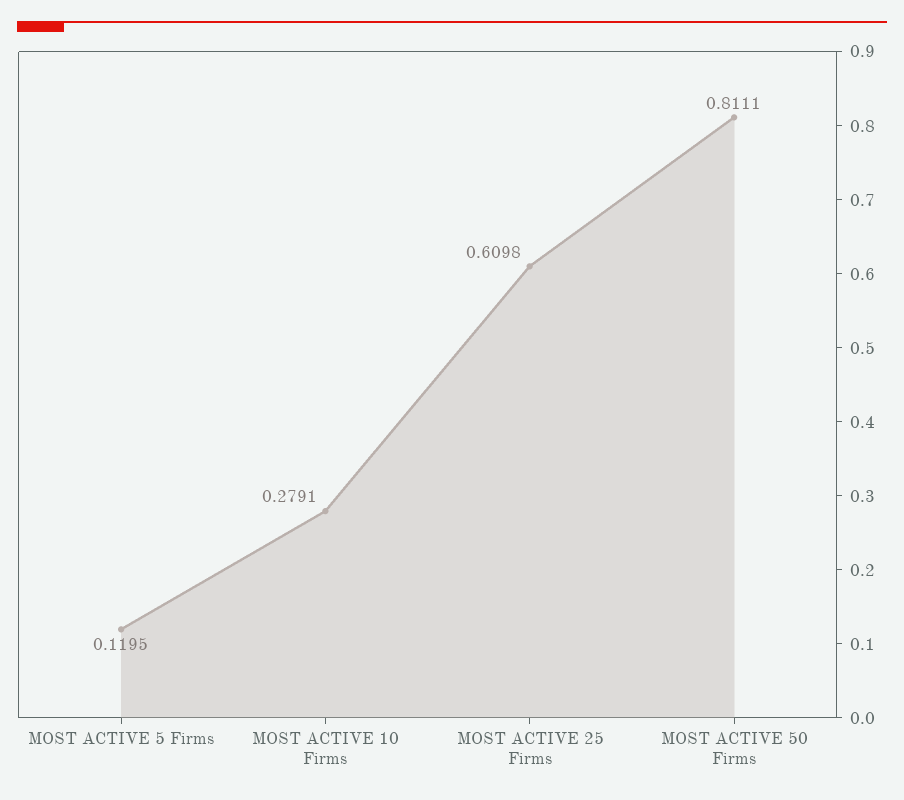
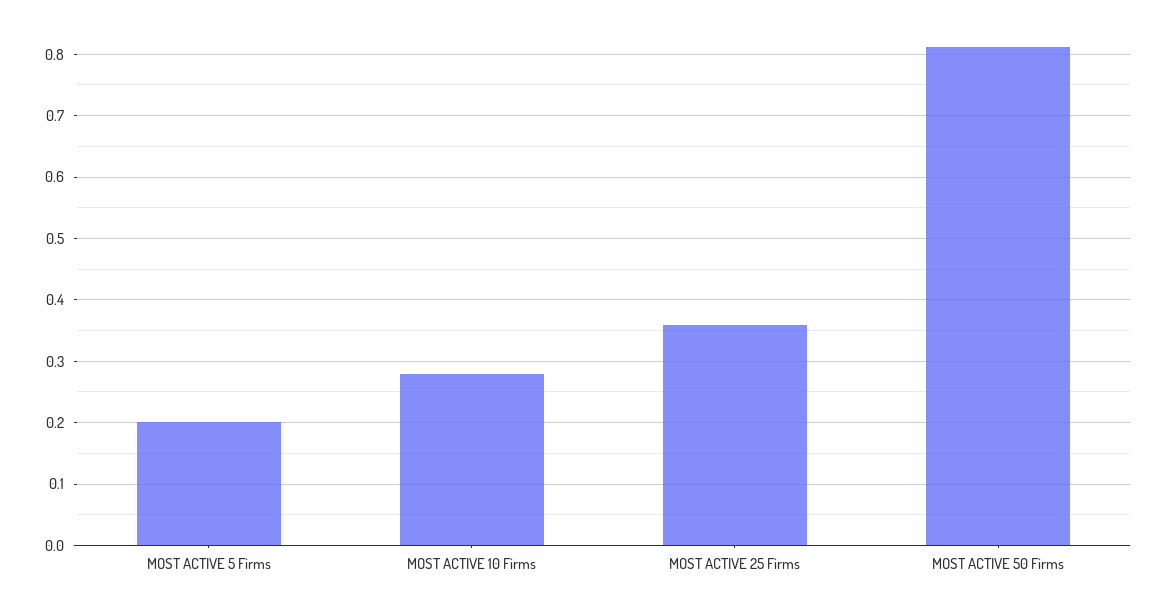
MOST ACTIVE 5 Firms: 0.1195 -> 0.2
MOST ACTIVE 25 Firms: 0.6098 -> 0.36

